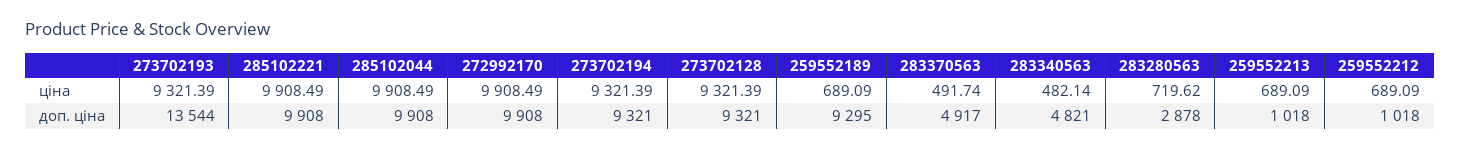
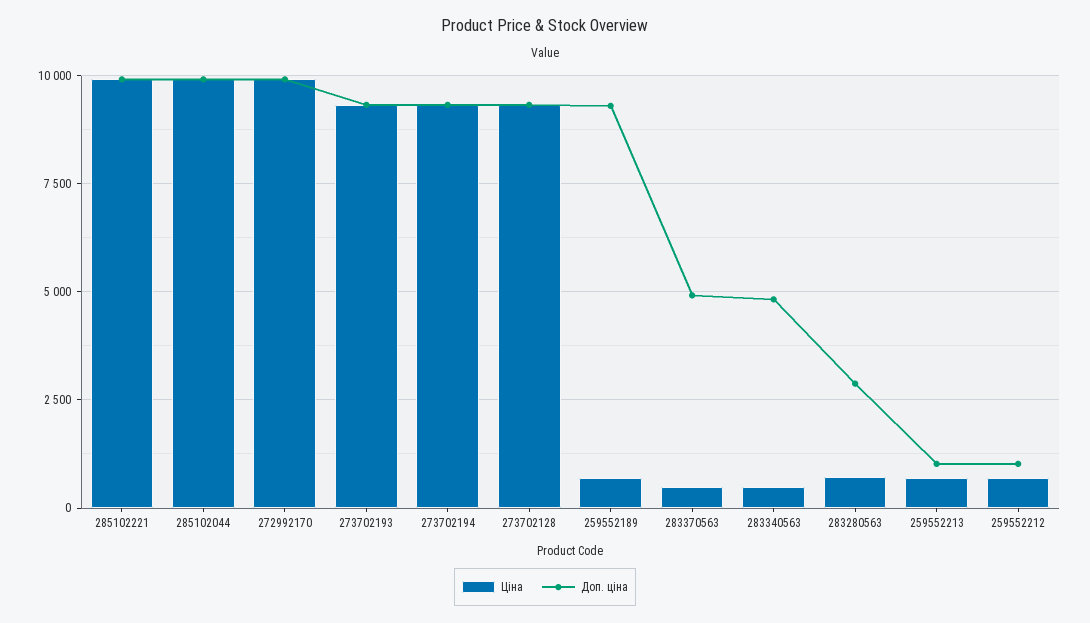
доп. ціна, 273702193: 13544 -> 9250

